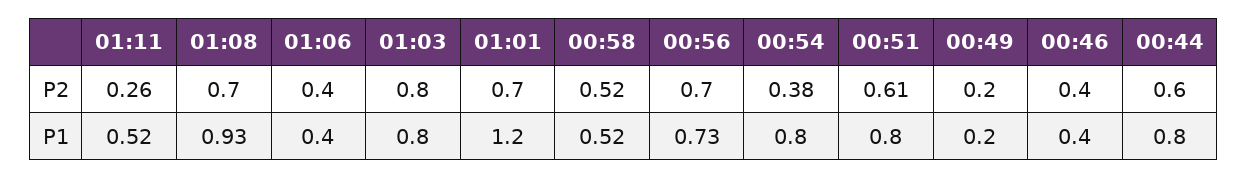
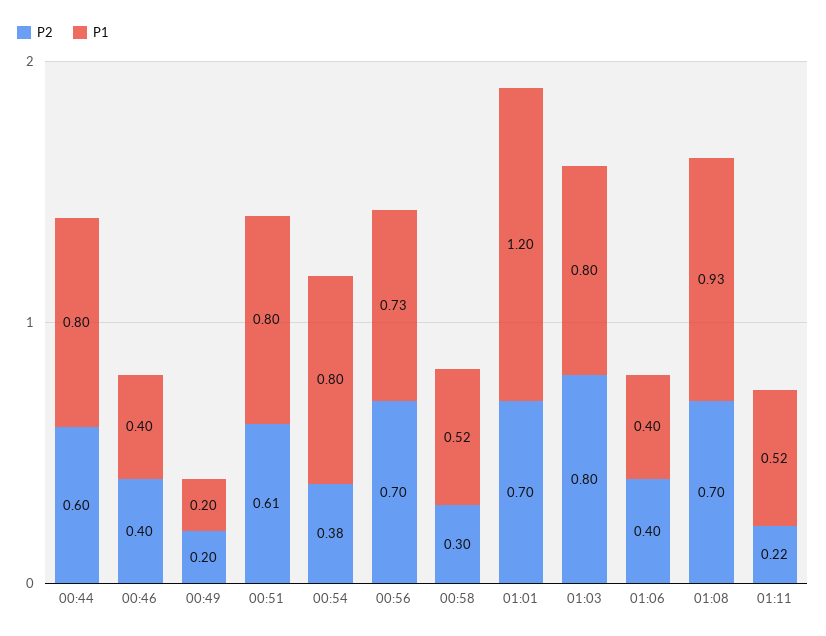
P2, 01:11: 0.26 -> 0.22
P2, 00:58: 0.52 -> 0.3

